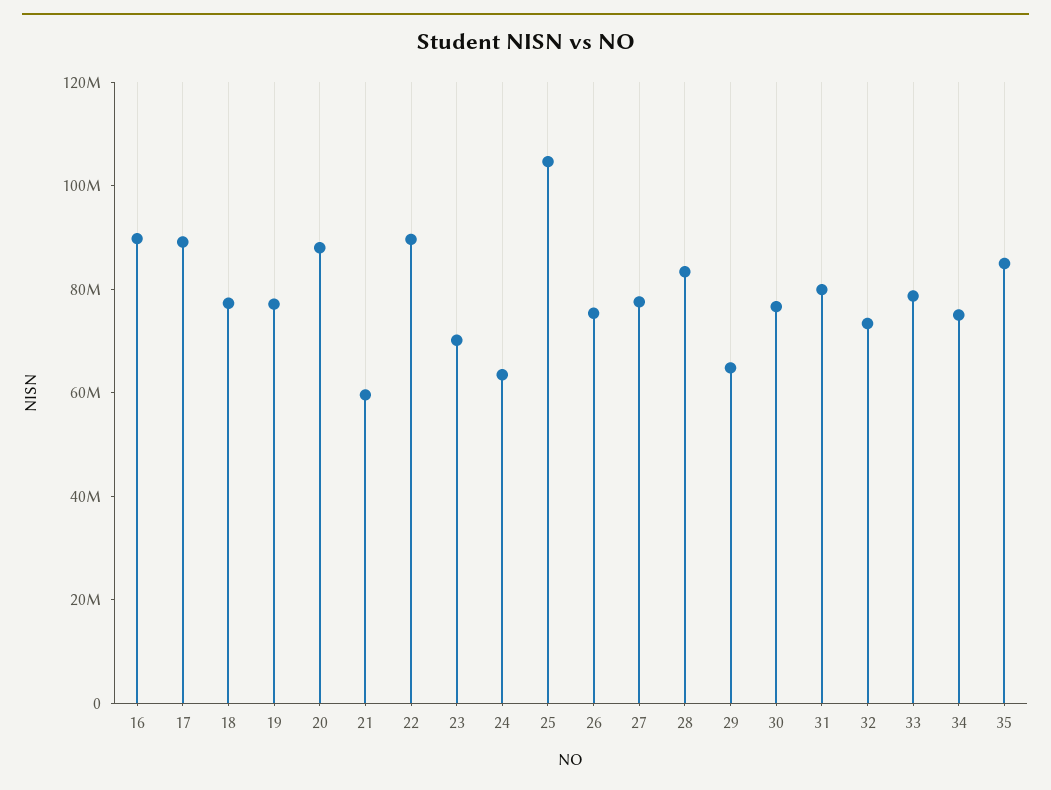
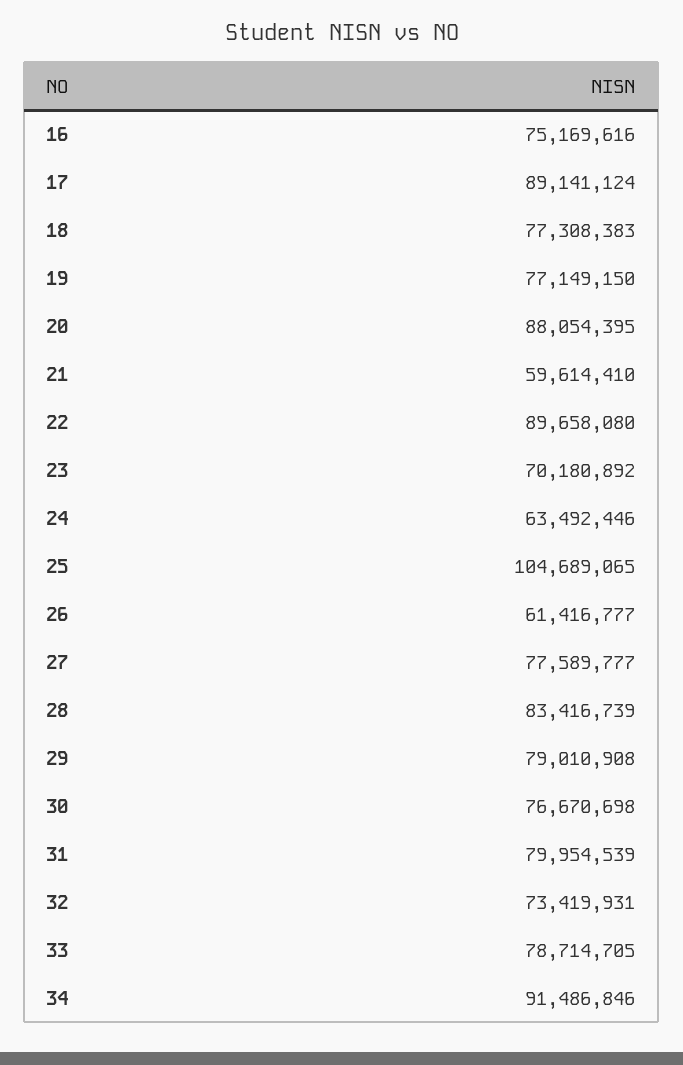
16: 90000000 -> 75169616
26: 75000000 -> 61416777
29: 65000000 -> 79010908
34: 75000000 -> 91486846
35: 85000000 -> none

